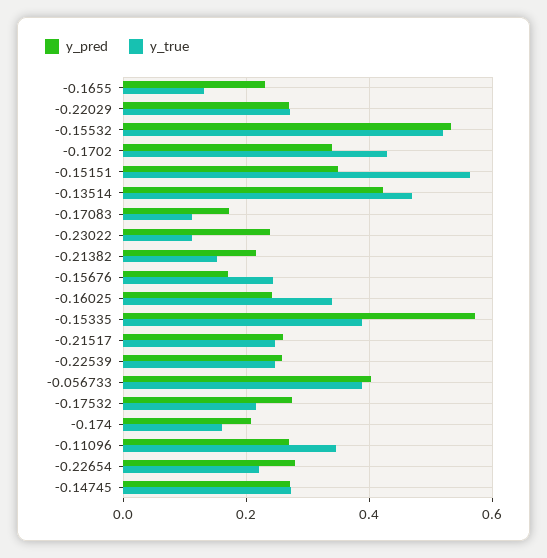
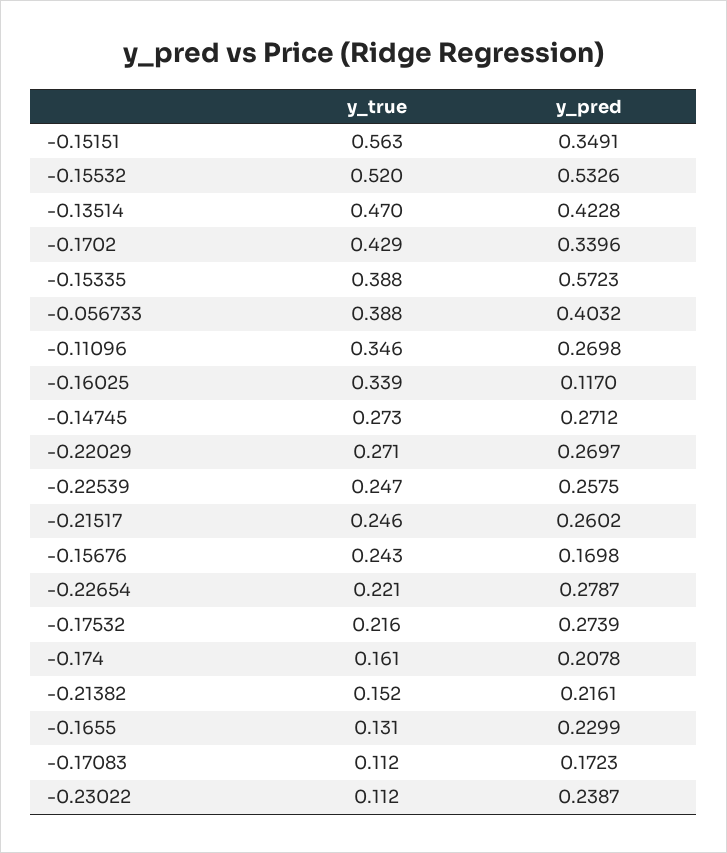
y_pred, -0.16025: 0.24 -> 0.117

